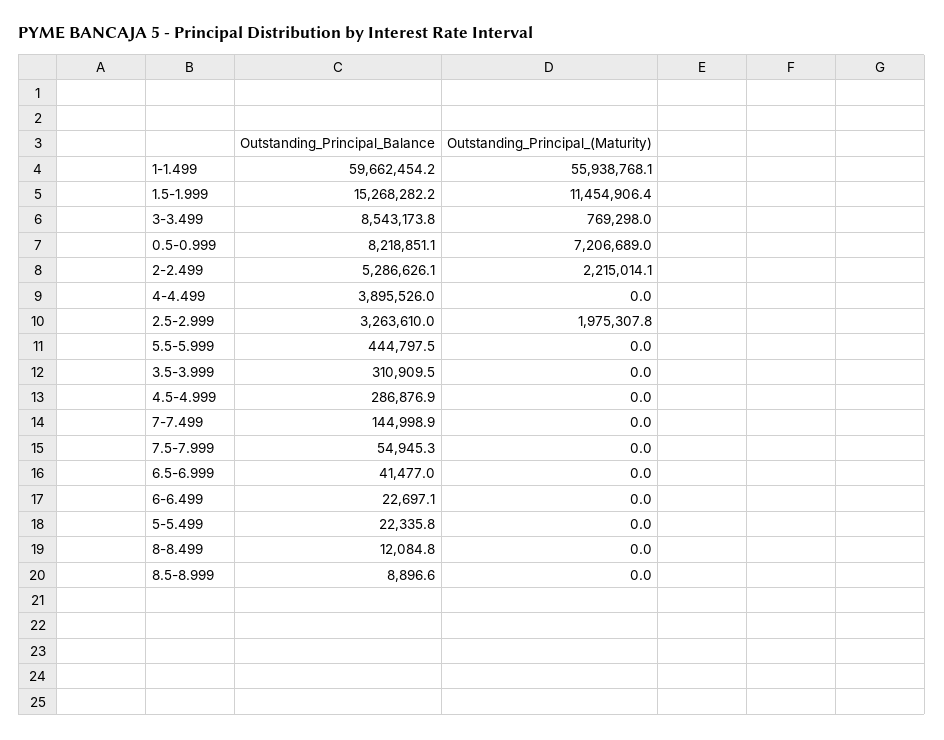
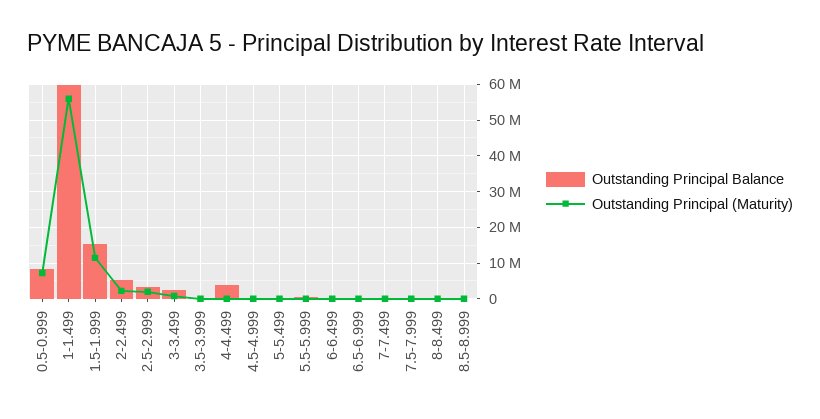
Outstanding_Principal_Balance, 3-3.499: 8543173.8 -> 2000000

